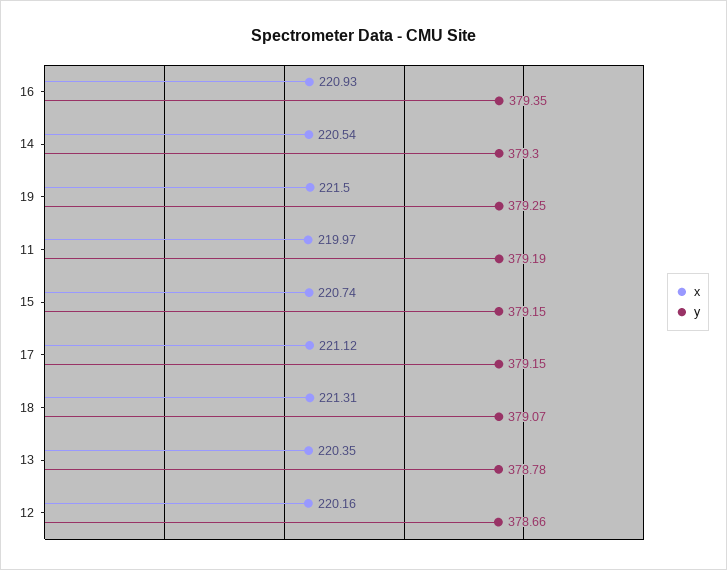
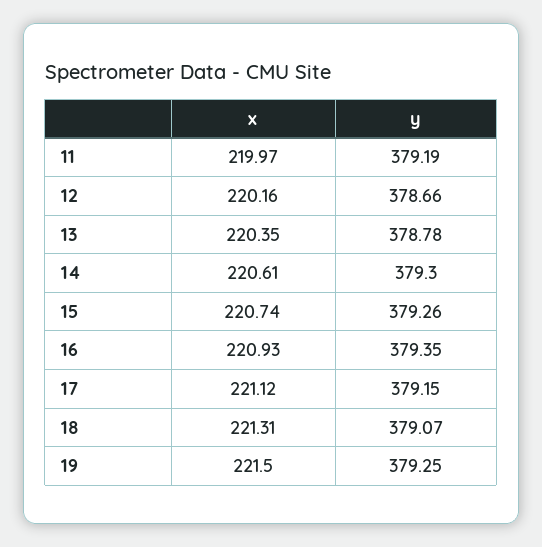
x, 14: 220.54 -> 220.61
y, 15: 379.15 -> 379.26

